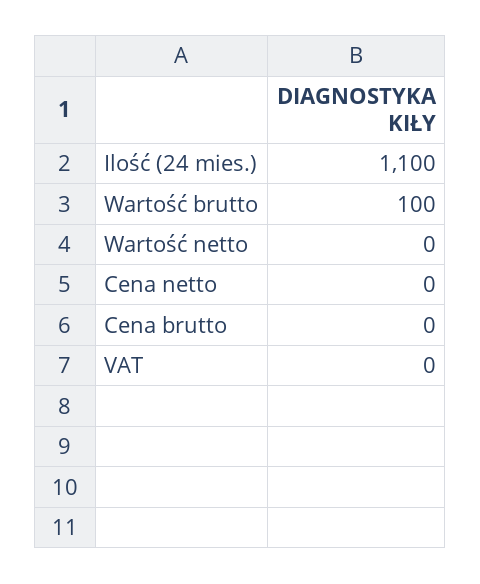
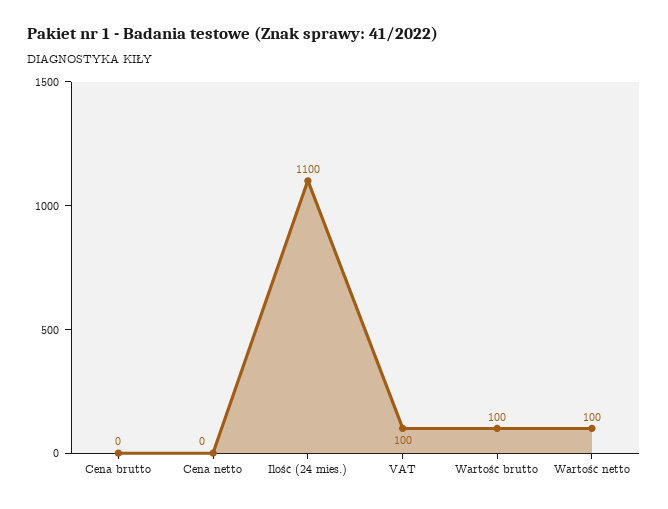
Wartość netto: 0 -> 100
VAT: 0 -> 100

